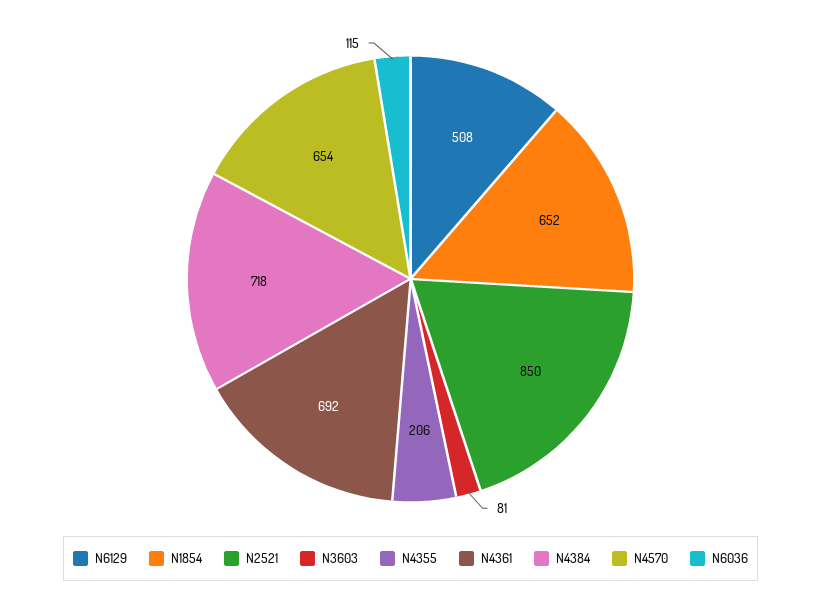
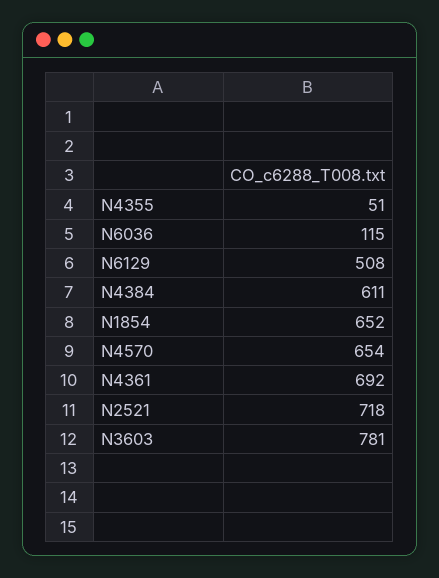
N2521: 850 -> 718
N3603: 81 -> 781
N4355: 206 -> 51
N4384: 718 -> 611

